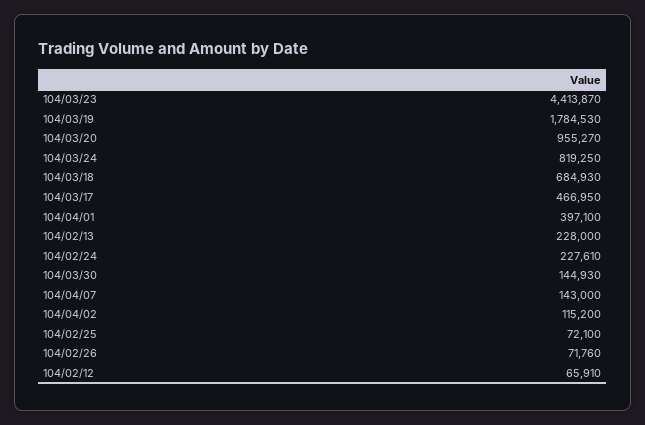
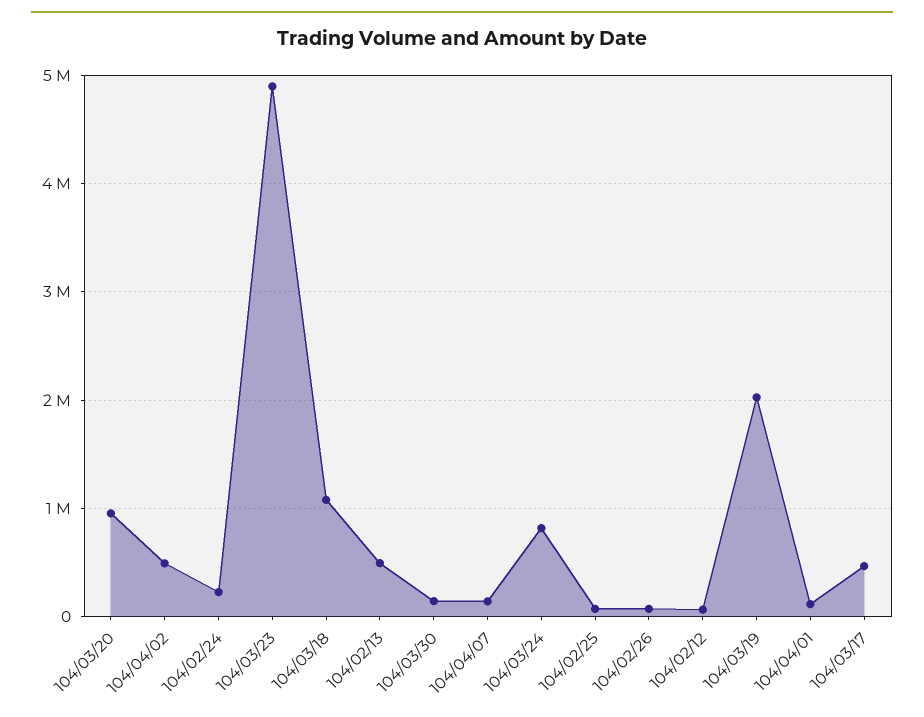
104/03/23: 4413870 -> 4900000
104/03/19: 1784530 -> 2000000
104/03/18: 684930 -> 1100000
104/04/01: 397100 -> 100000
104/02/13: 228000 -> 500000
104/04/02: 115200 -> 500000

